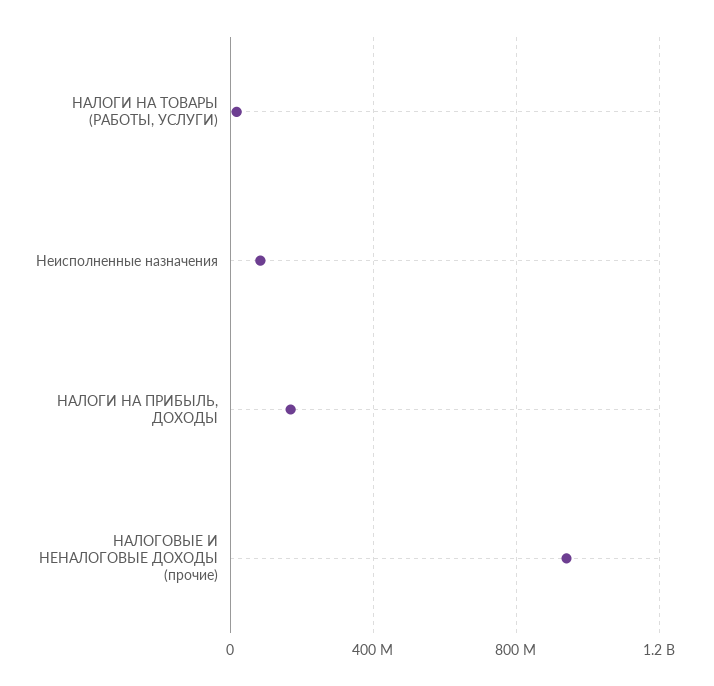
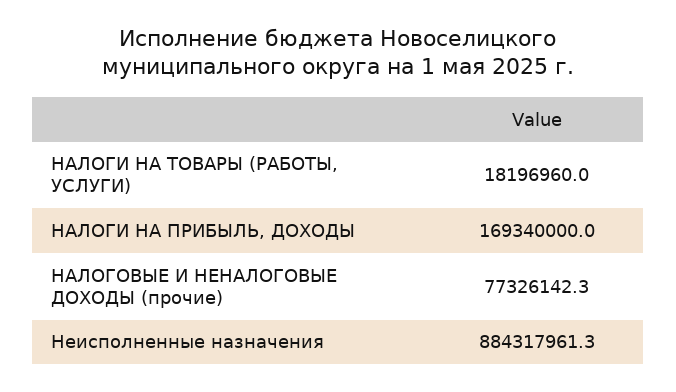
Неисполненные назначения: 100000000 -> 884317961.3
НАЛОГОВЫЕ И НЕНАЛОГОВЫЕ ДОХОДЫ (прочие): 950000000 -> 77326142.3

